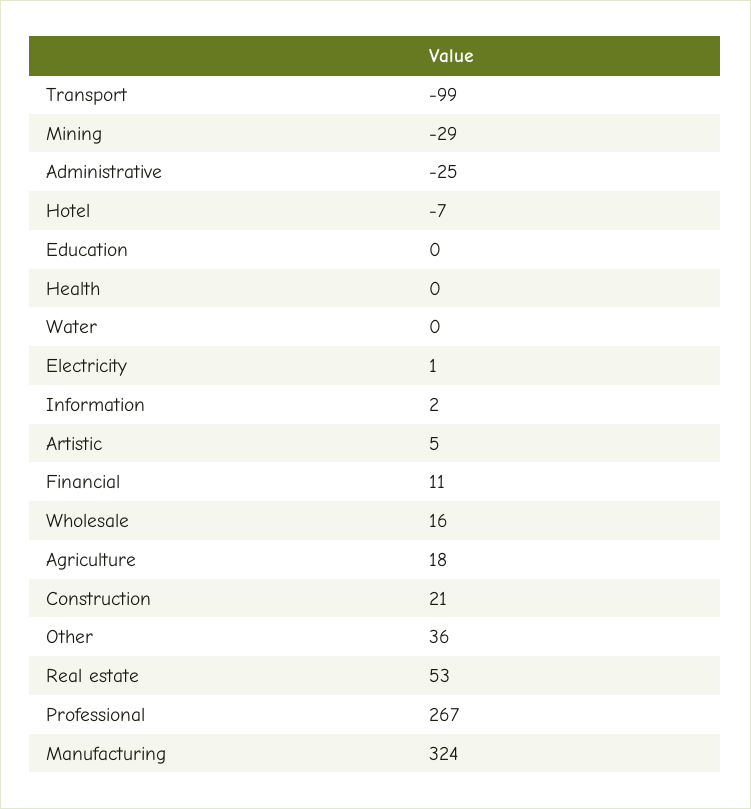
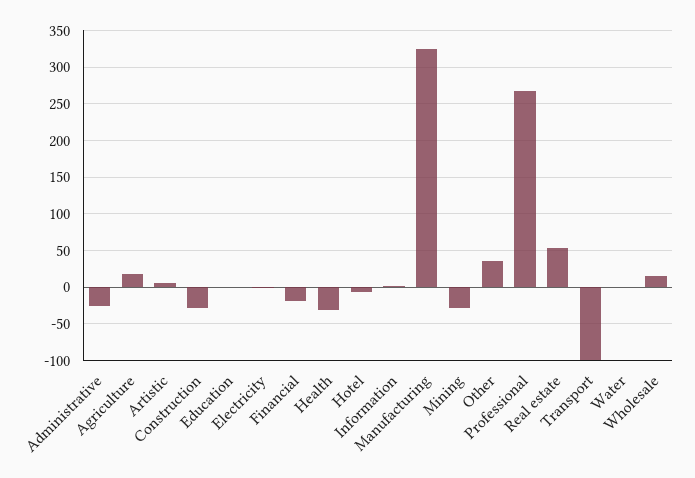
Health: 0 -> -30
Financial: 11 -> -20
Construction: 21 -> -30

